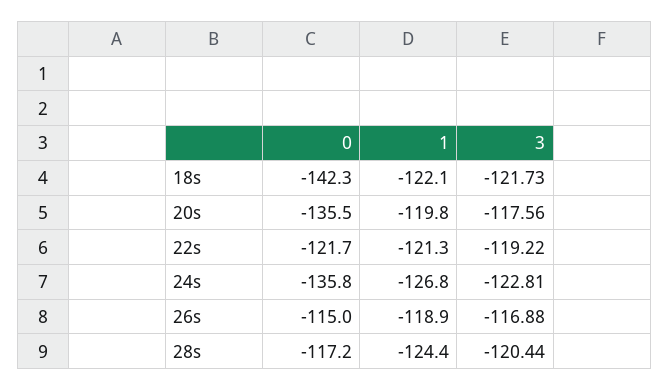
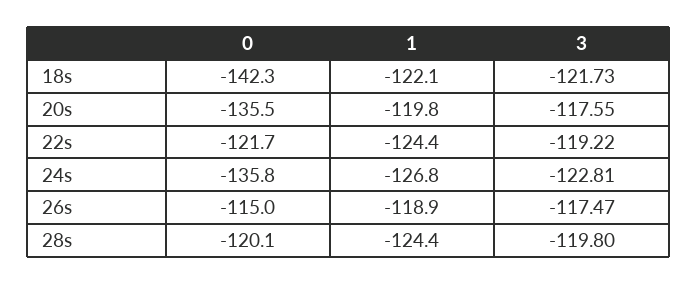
3, 20s: -117.56 -> -117.55
1, 22s: -121.3 -> -124.4
3, 26s: -116.88 -> -117.47
0, 28s: -117.2 -> -120.1
3, 28s: -120.44 -> -119.8

